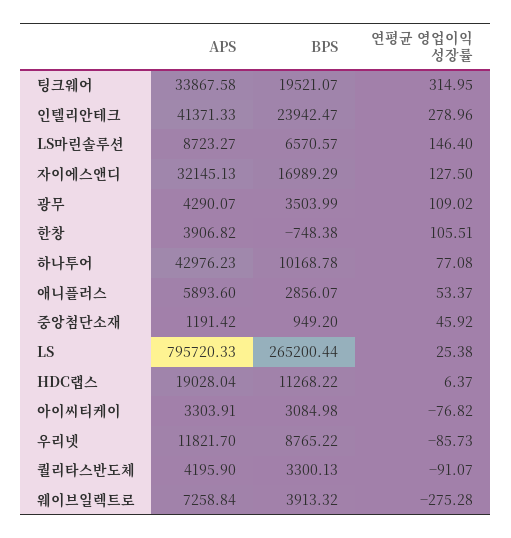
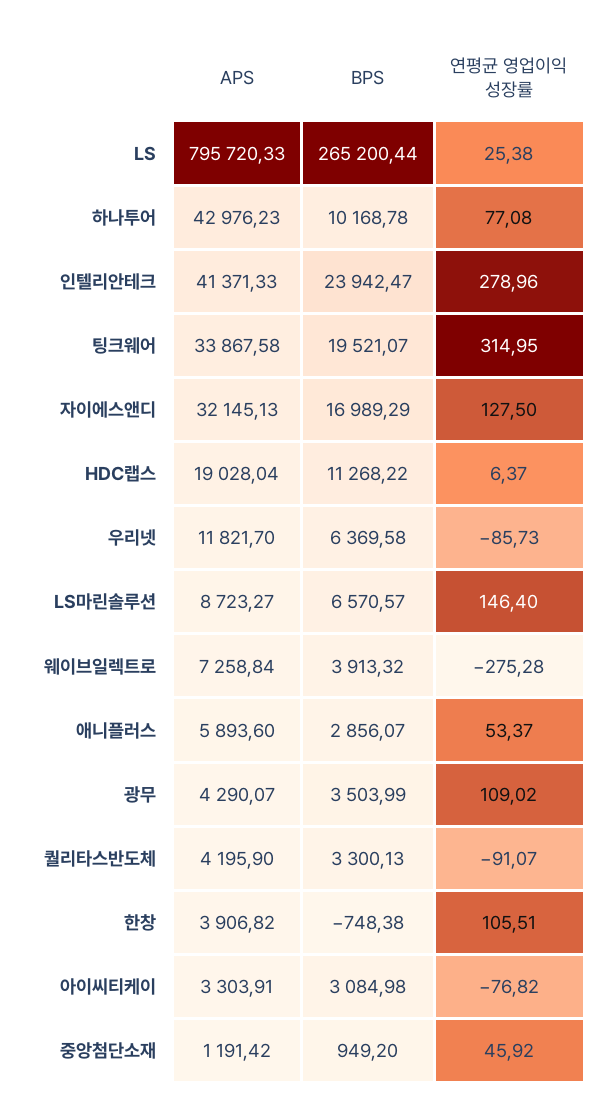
BPS, 우리넷: 8765.22 -> 6369.58

